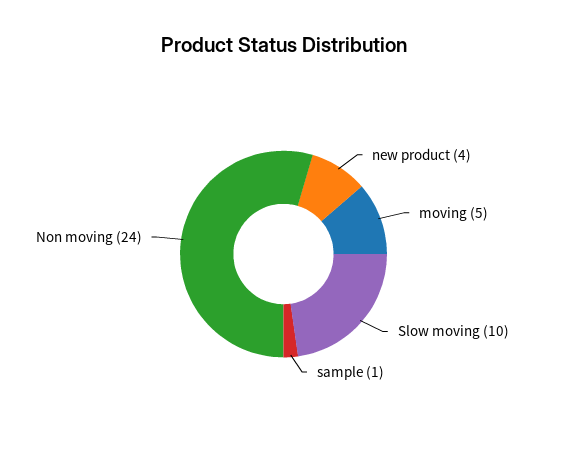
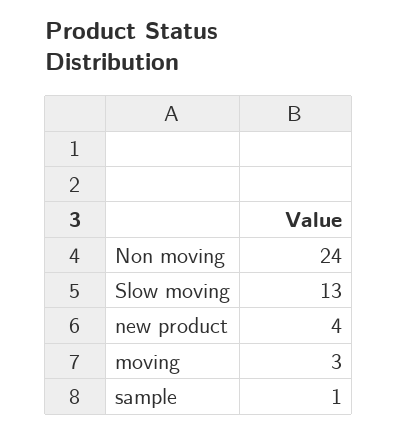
moving: 5 -> 3
Slow moving: 10 -> 13

